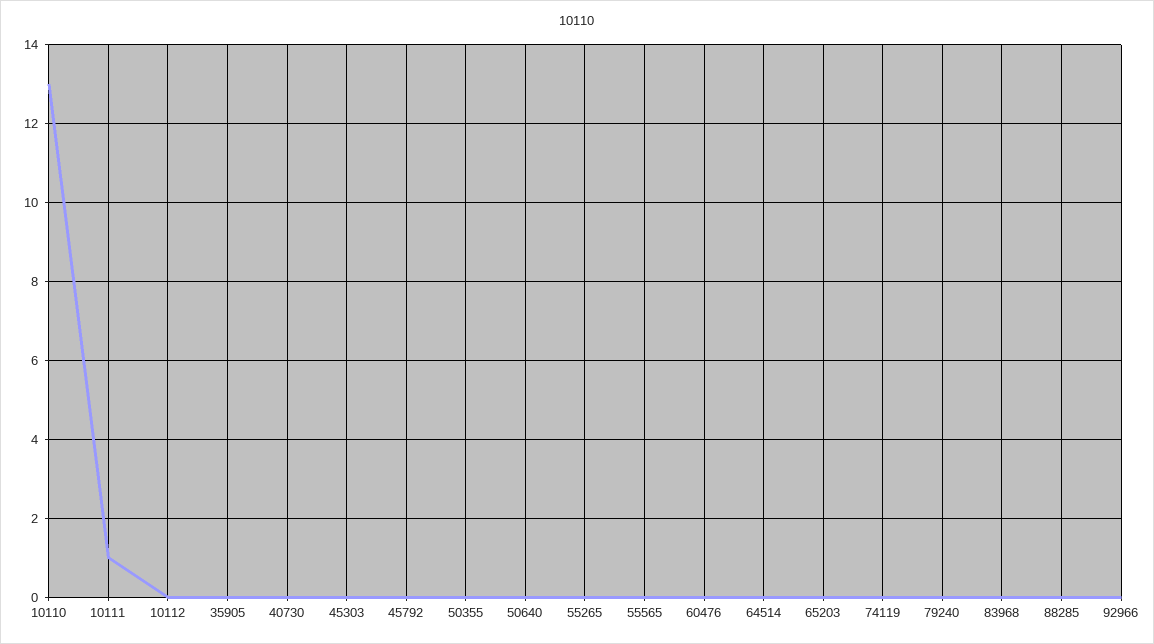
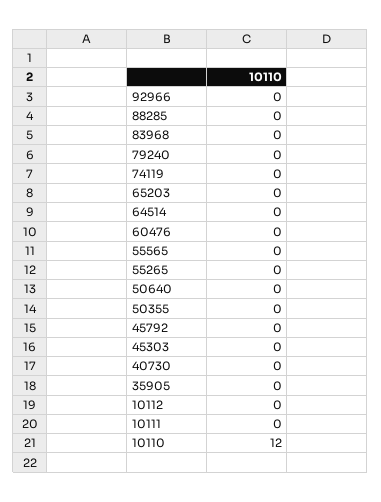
10110: 13 -> 12
10111: 1 -> 0

